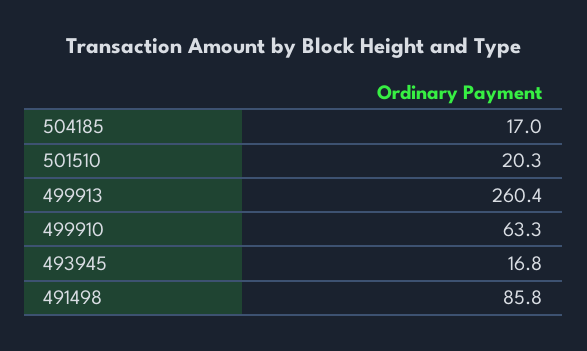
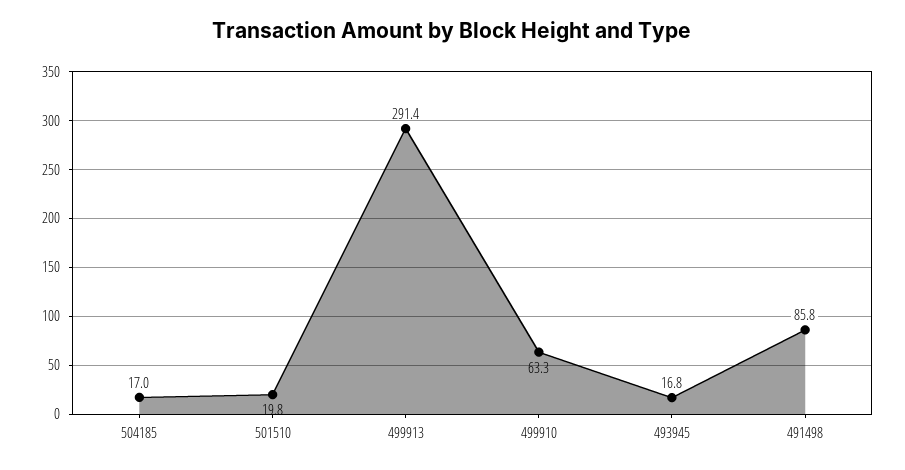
501510: 20.3 -> 19.8
499913: 260.4 -> 291.4

